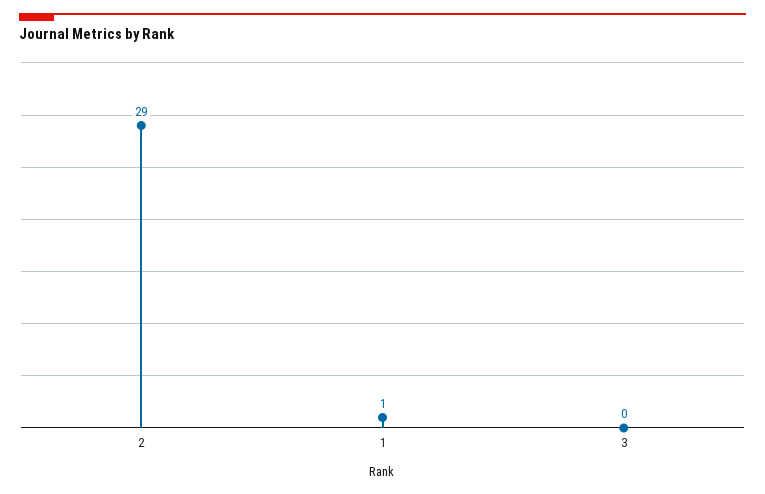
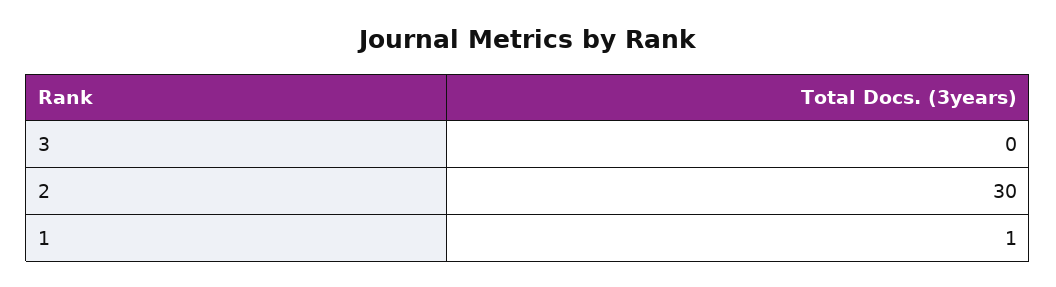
2: 29 -> 30

